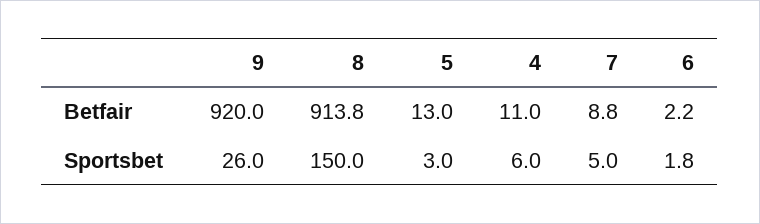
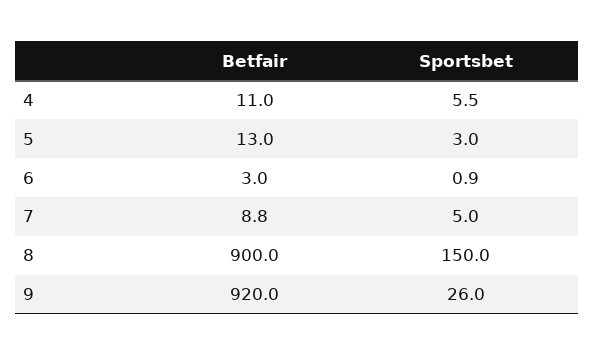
8, Betfair: 913.8 -> 900
6, Betfair: 2.2 -> 3
4, Sportsbet: 6 -> 5.5
6, Sportsbet: 1.8 -> 0.9

